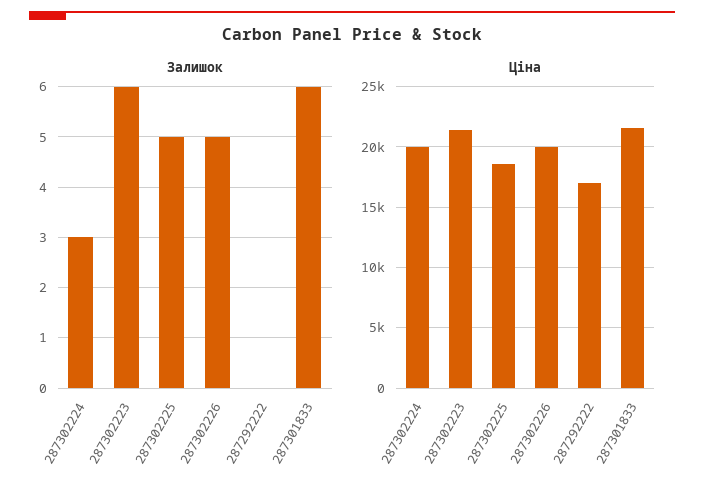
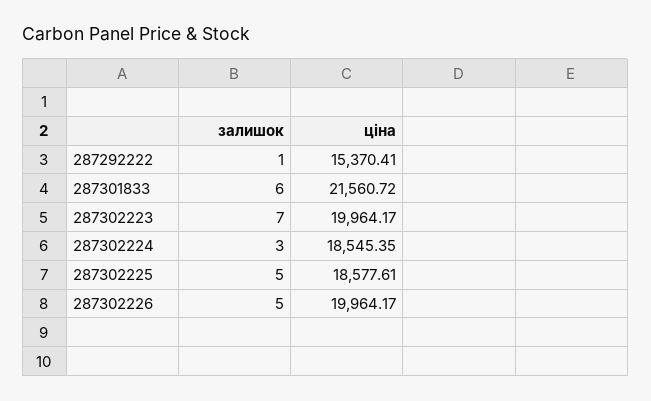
Залишок, 287302223: 6 -> 7
Залишок, 287292222: 0 -> 1
Ціна, 287302224: 20000 -> 18545.35
Ціна, 287302223: 21500 -> 19964.17
Ціна, 287292222: 17000 -> 15370.41

